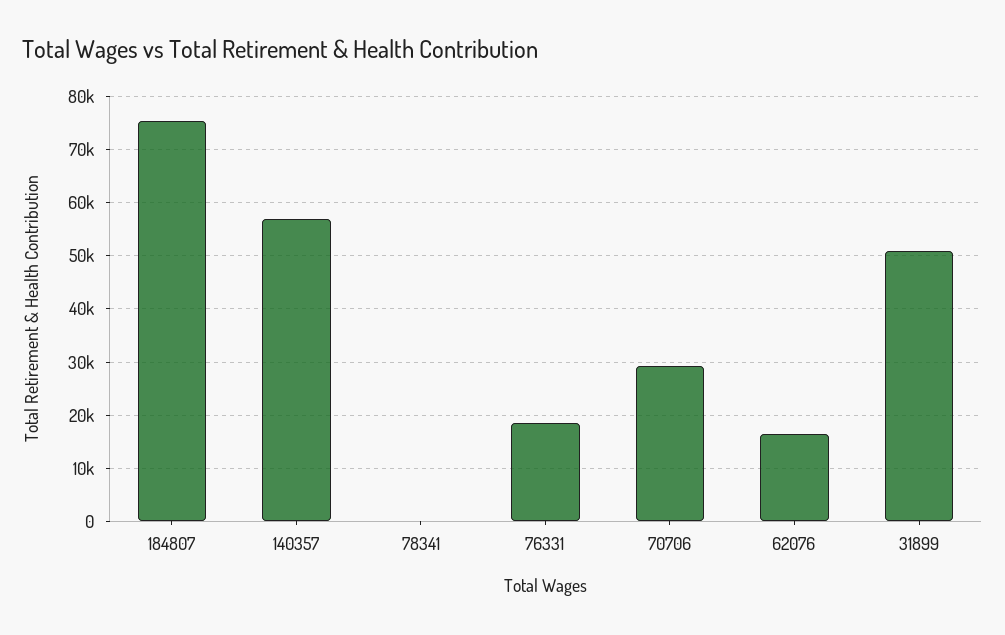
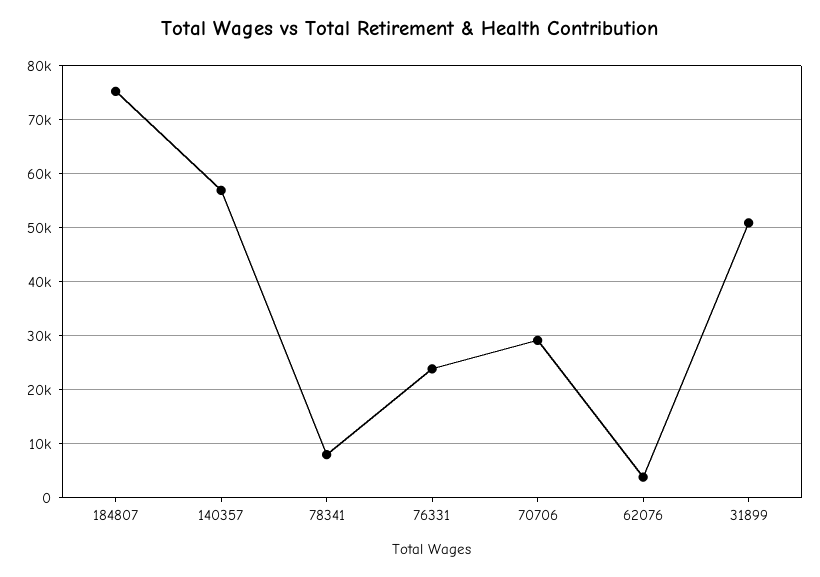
78341: 0 -> 8000
76331: 18000 -> 24000
62076: 16000 -> 4000

